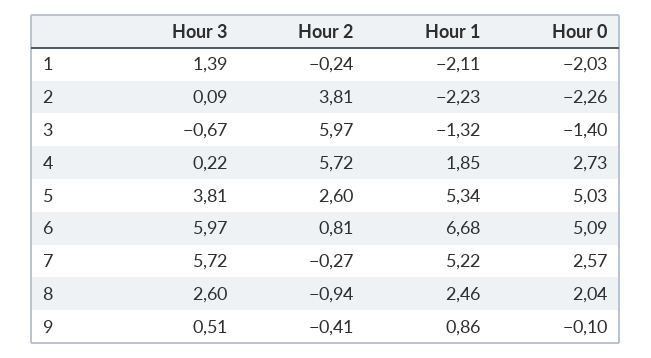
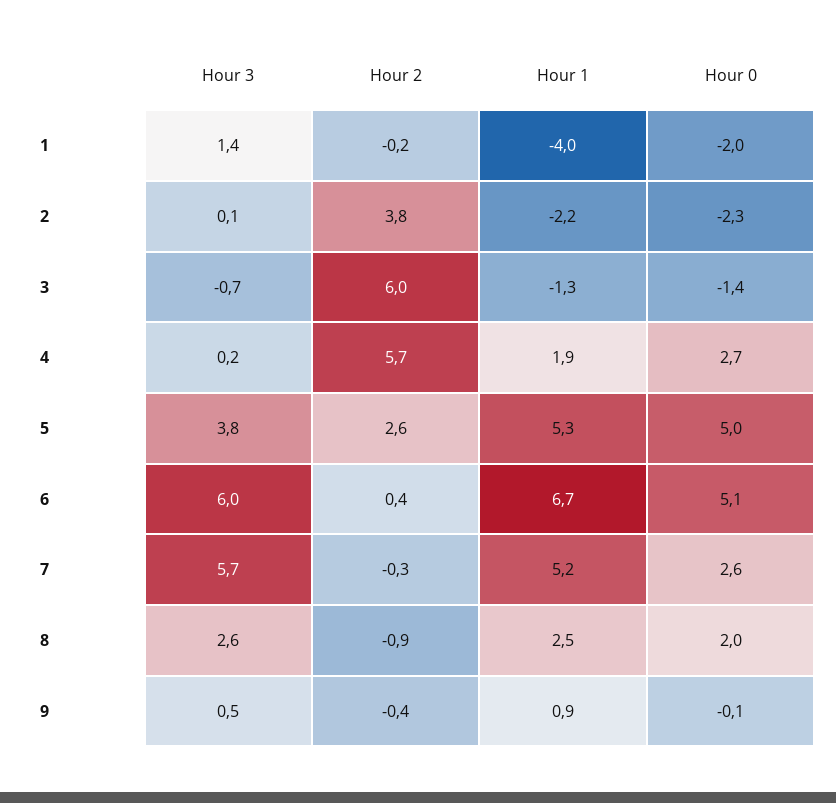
Hour 1, 1: -2.11 -> -4
Hour 2, 6: 0.81 -> 0.4

